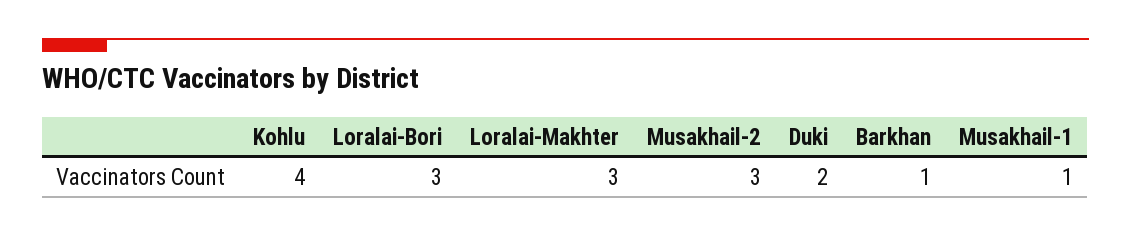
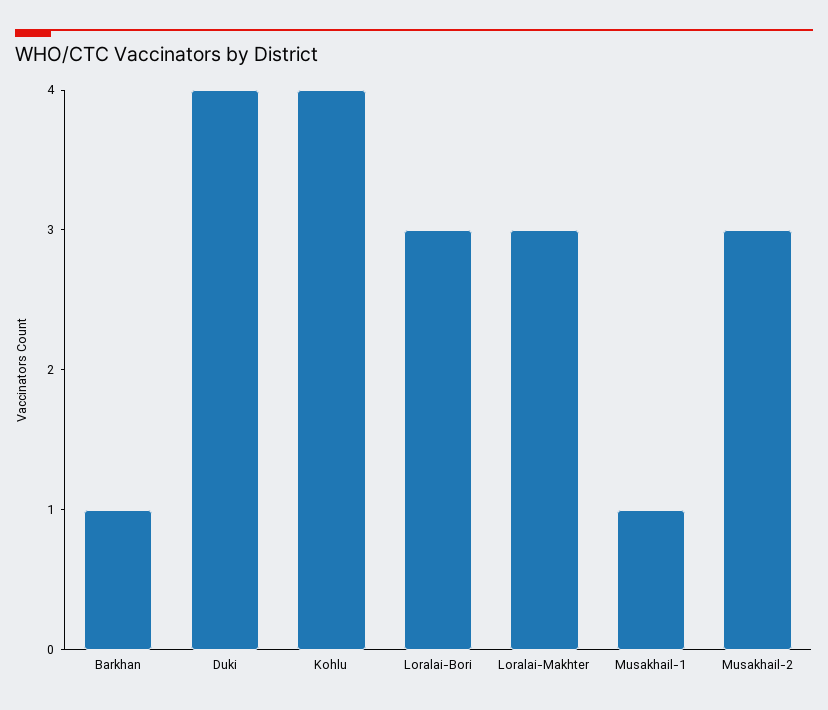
Duki: 2 -> 4

